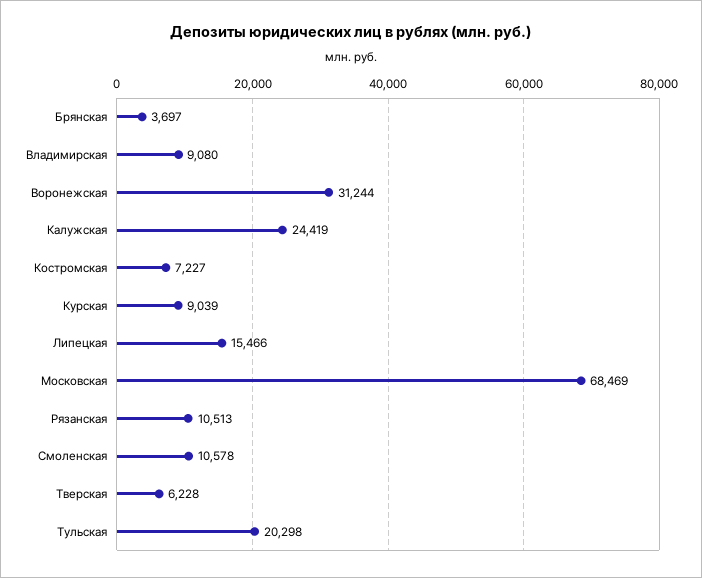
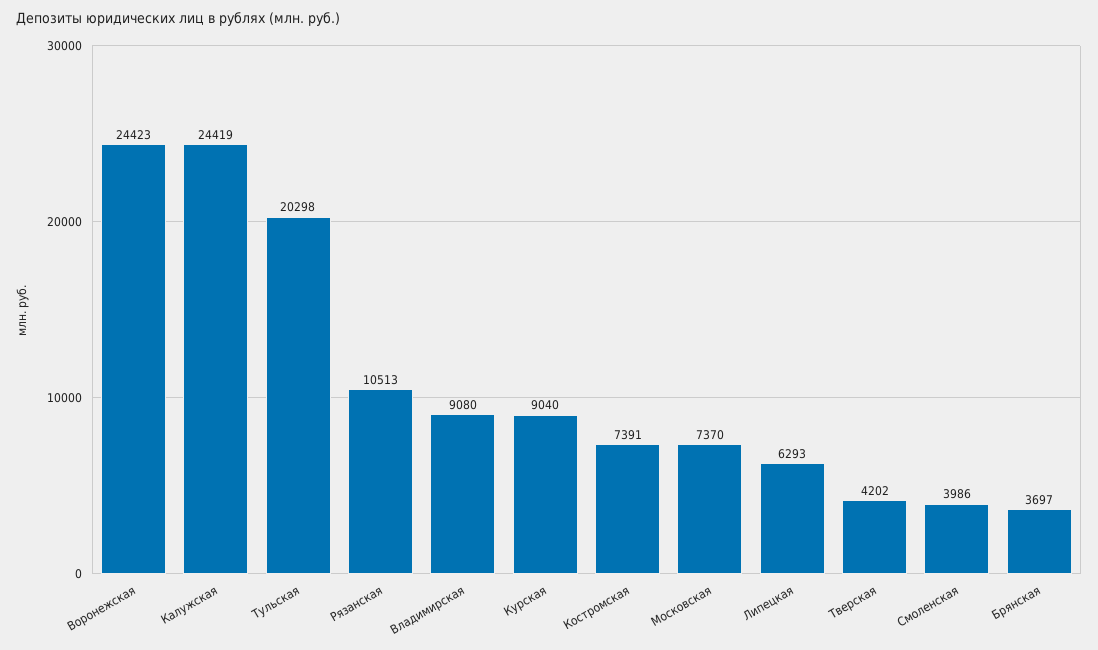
Воронежская: 31244 -> 24423
Костромская: 7227 -> 7391
Курская: 9039 -> 9040
Липецкая: 15466 -> 6293
Московская: 68469 -> 7370
Смоленская: 10578 -> 3986
Тверская: 6228 -> 4202

